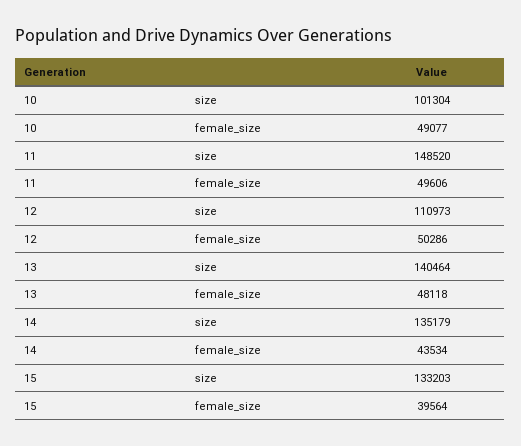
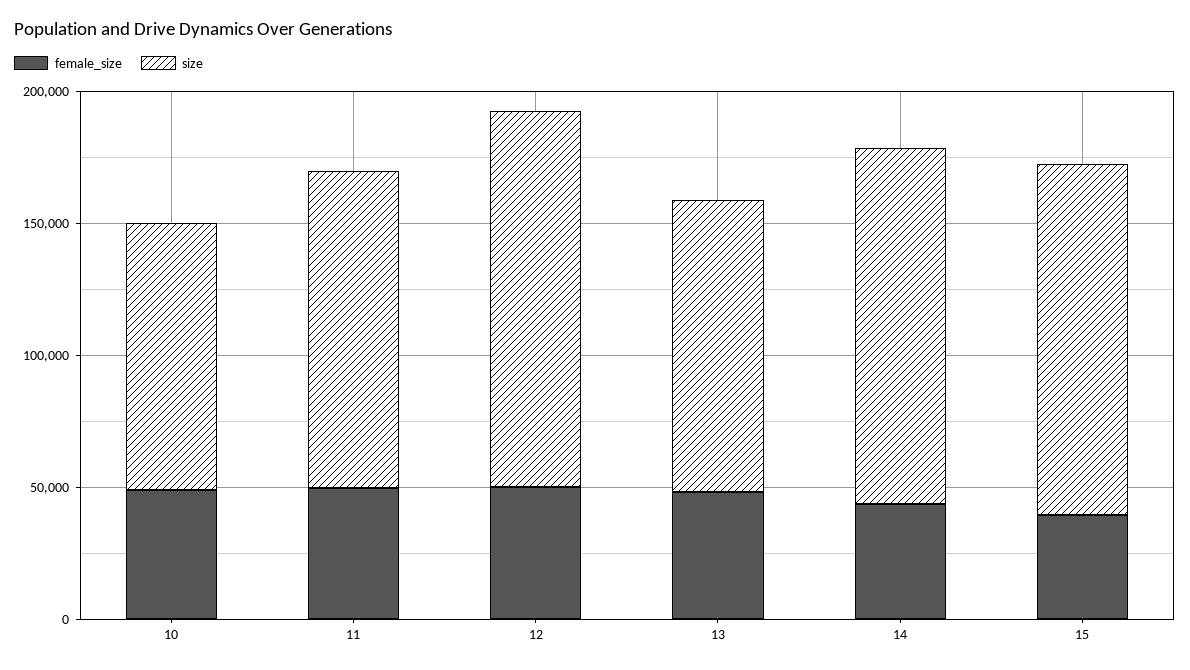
size, 11: 148520 -> 120000
size, 12: 110973 -> 140000
size, 13: 140464 -> 110000

